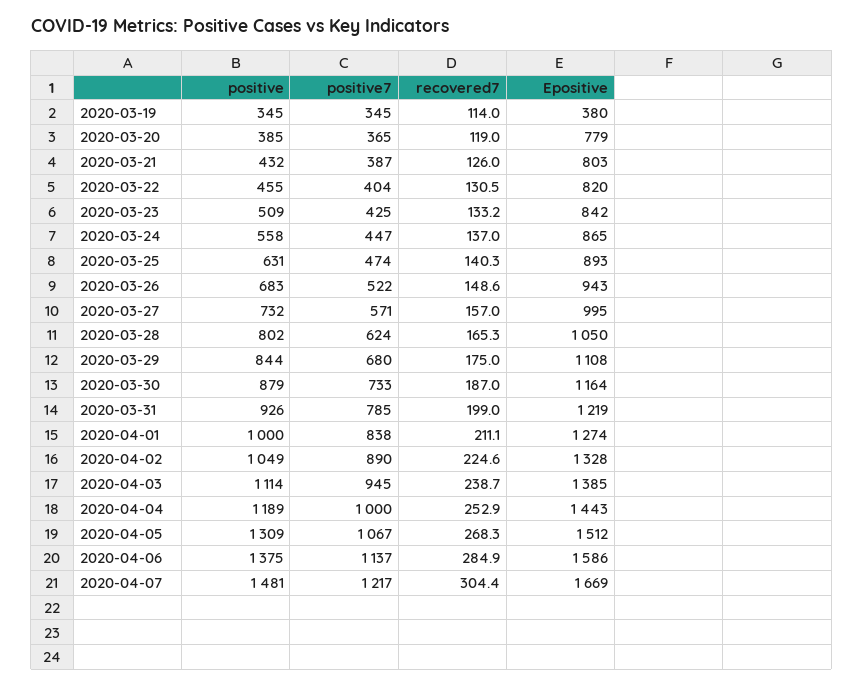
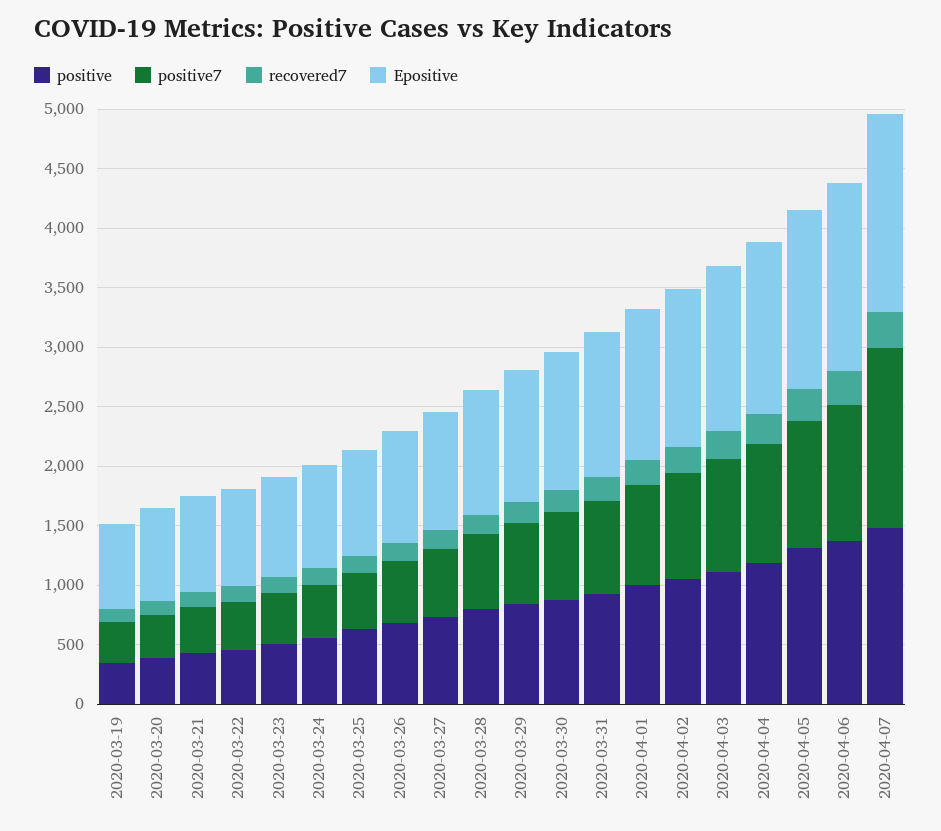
Epositive, 2020-03-19: 380 -> 700
positive7, 2020-04-07: 1217 -> 1500

